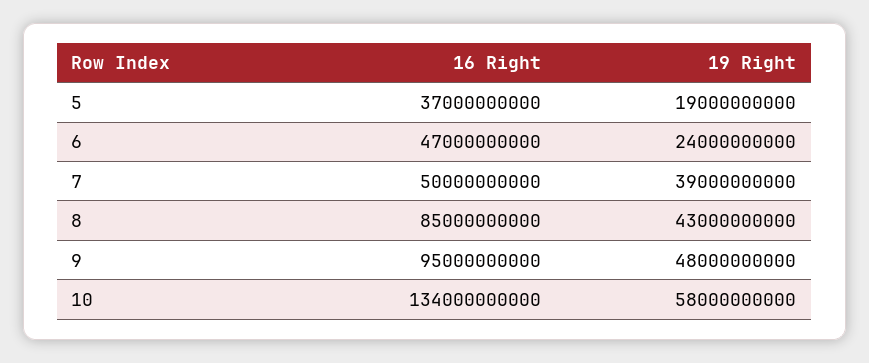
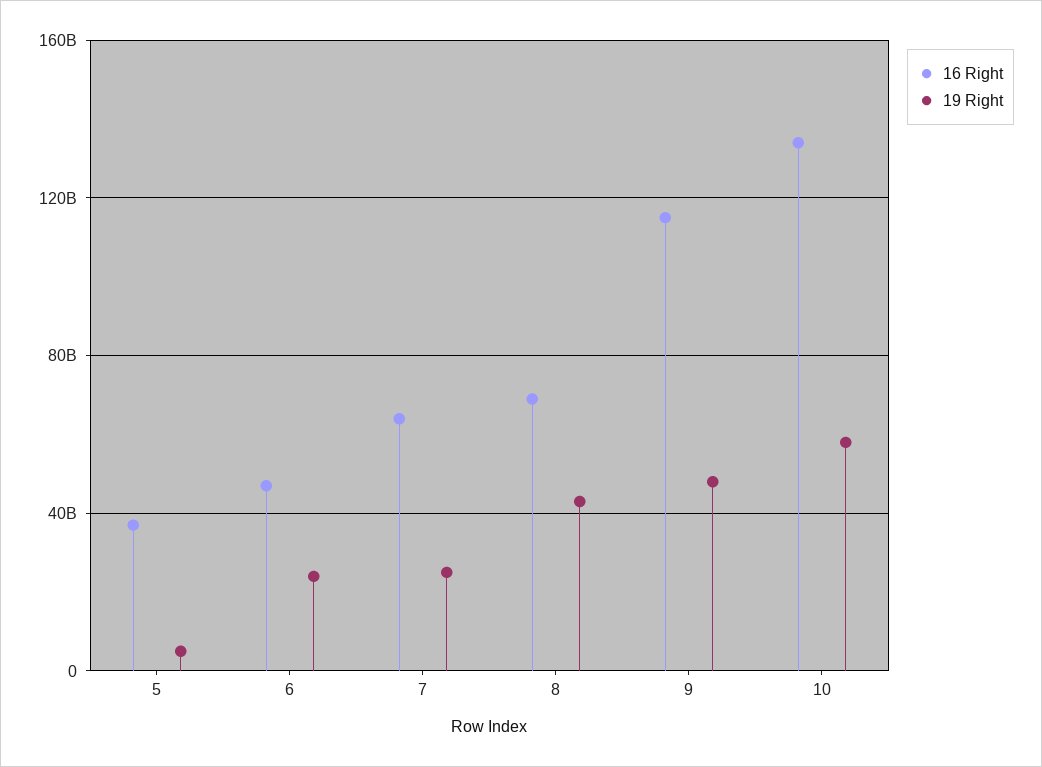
19 Right, 5: 19000000000 -> 5000000000
16 Right, 7: 50000000000 -> 65000000000
19 Right, 7: 39000000000 -> 25000000000
16 Right, 8: 85000000000 -> 70000000000
16 Right, 9: 95000000000 -> 115000000000

